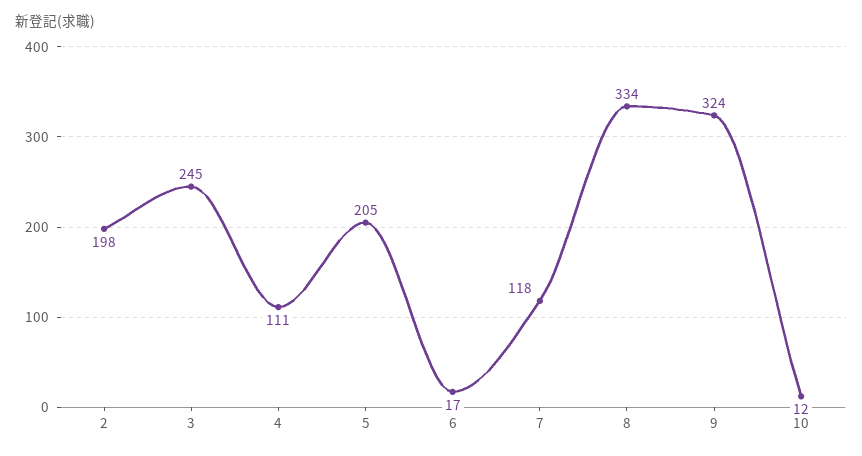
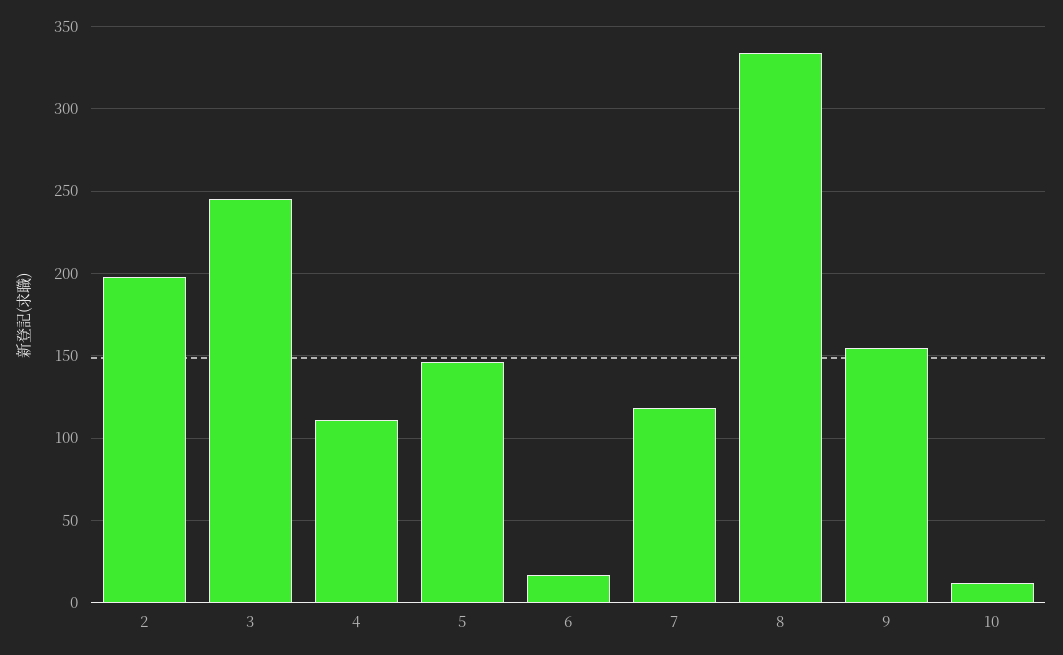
5: 205 -> 145
9: 324 -> 155

